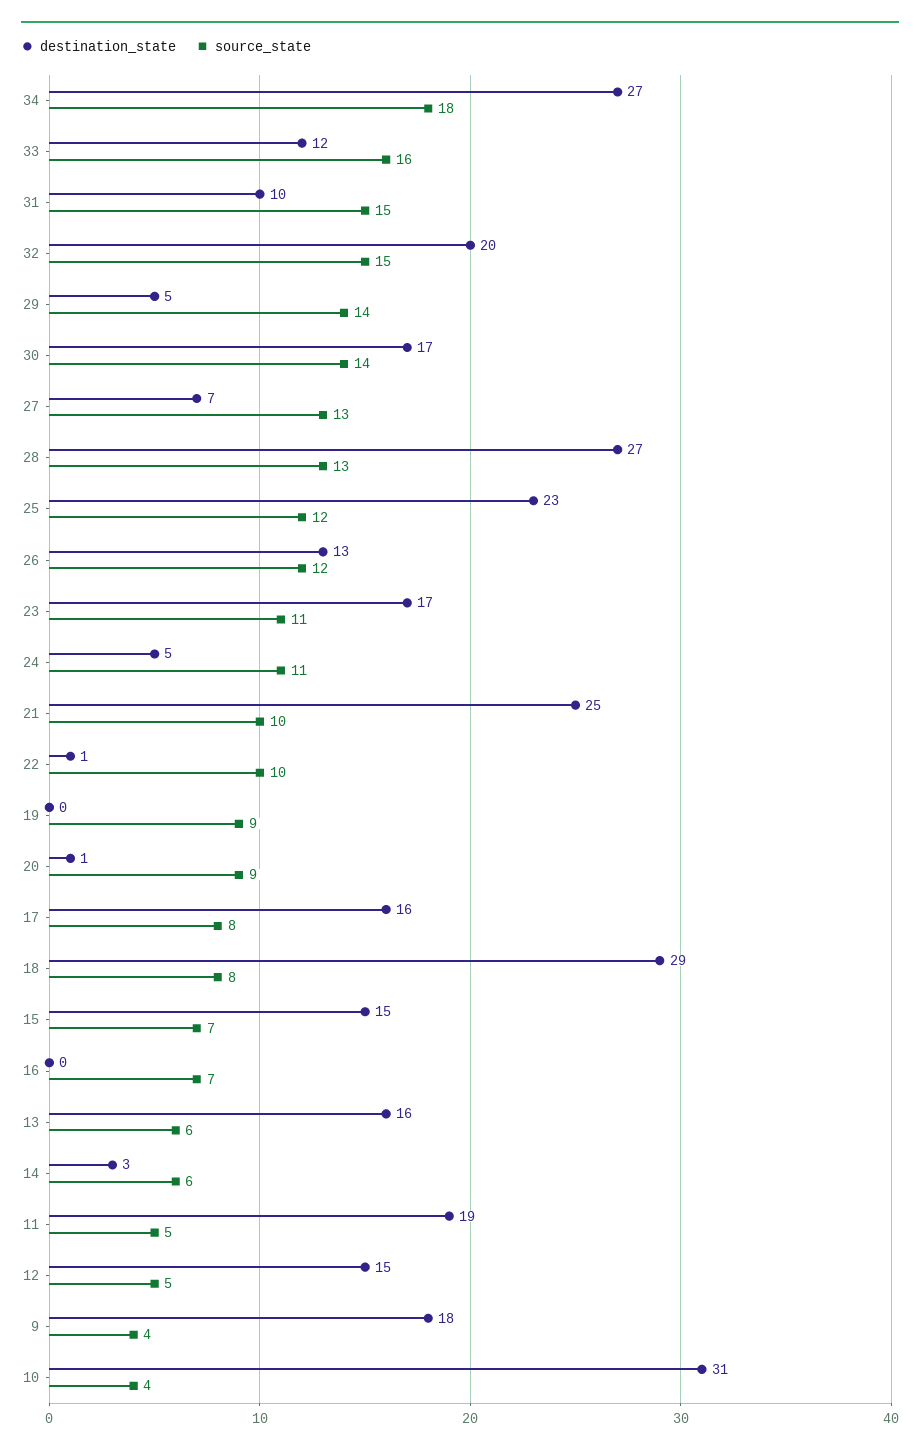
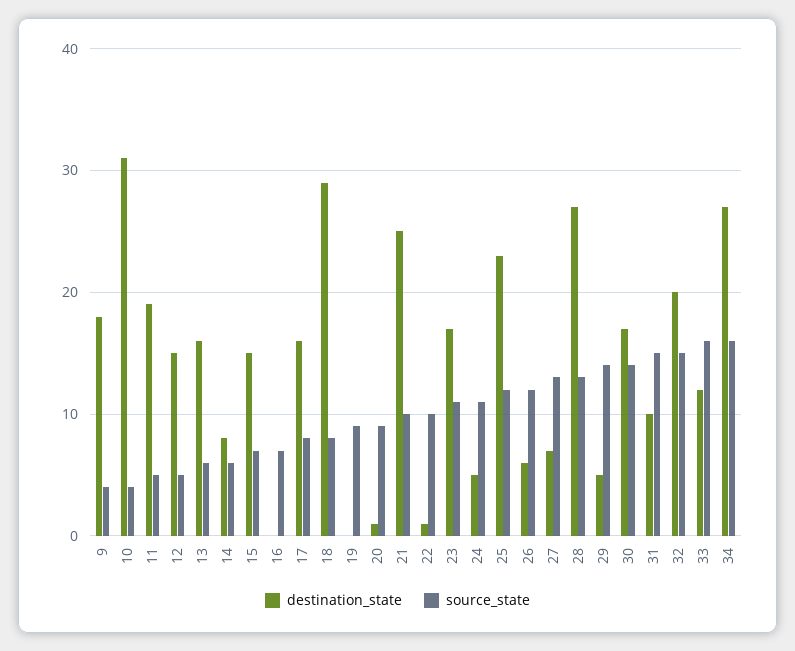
source_state, 34: 18 -> 16
destination_state, 26: 13 -> 6
destination_state, 14: 3 -> 8

